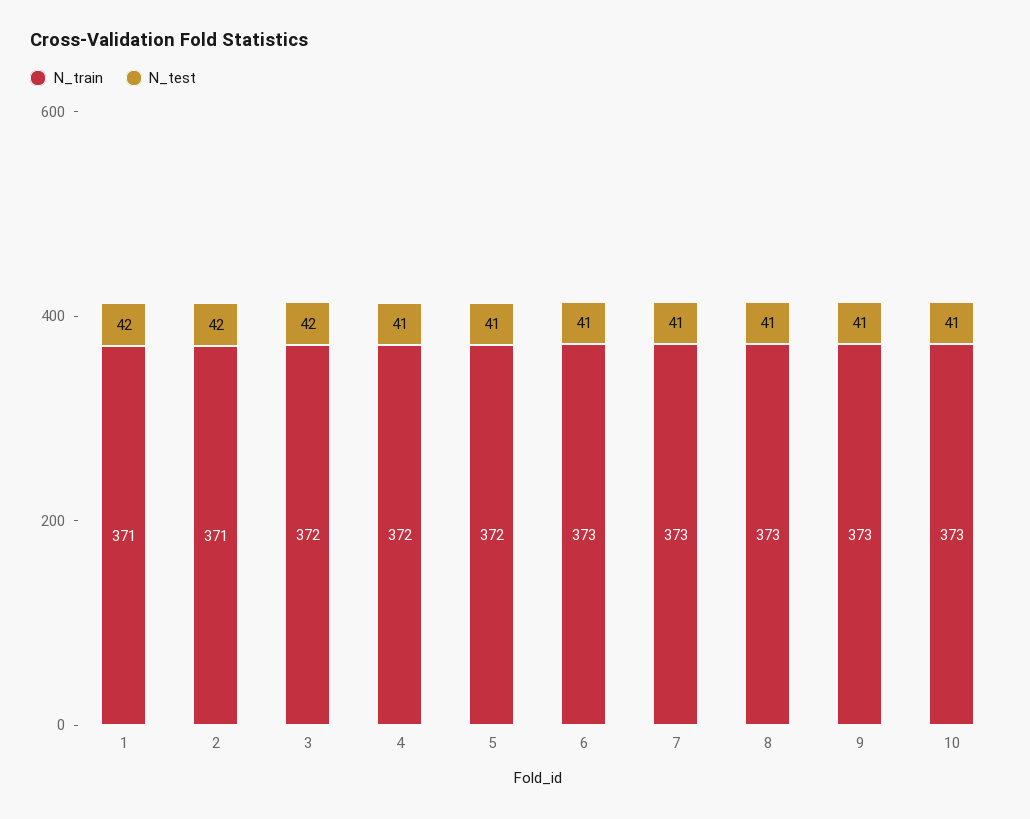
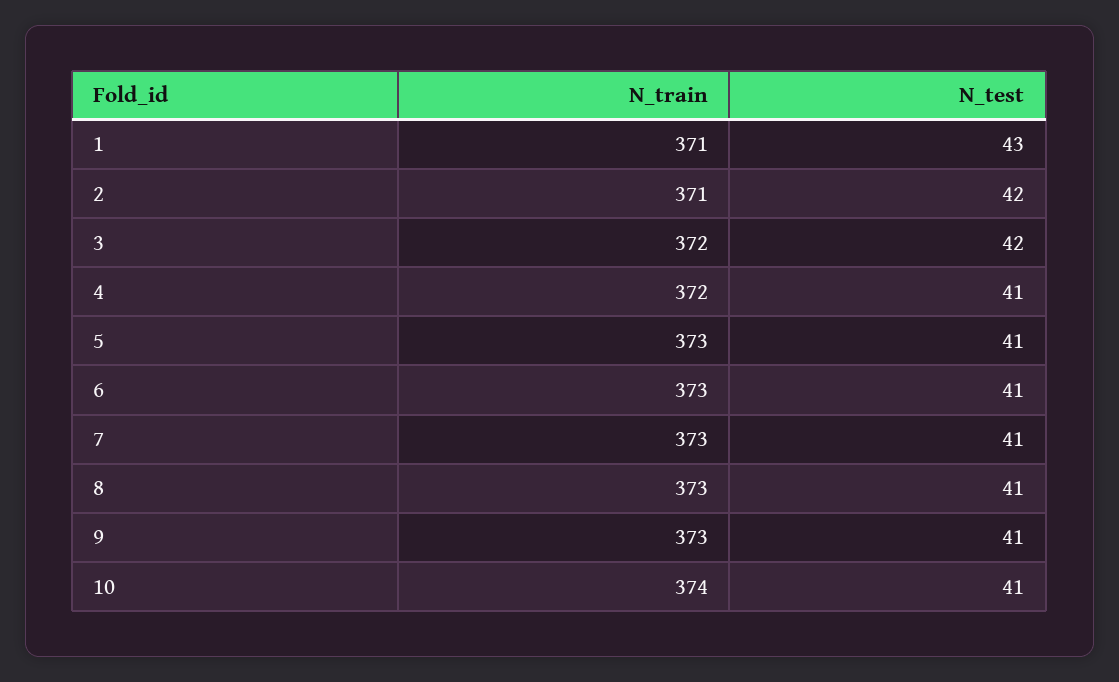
N_test, 1: 42 -> 43
N_train, 5: 372 -> 373
N_train, 10: 373 -> 374

